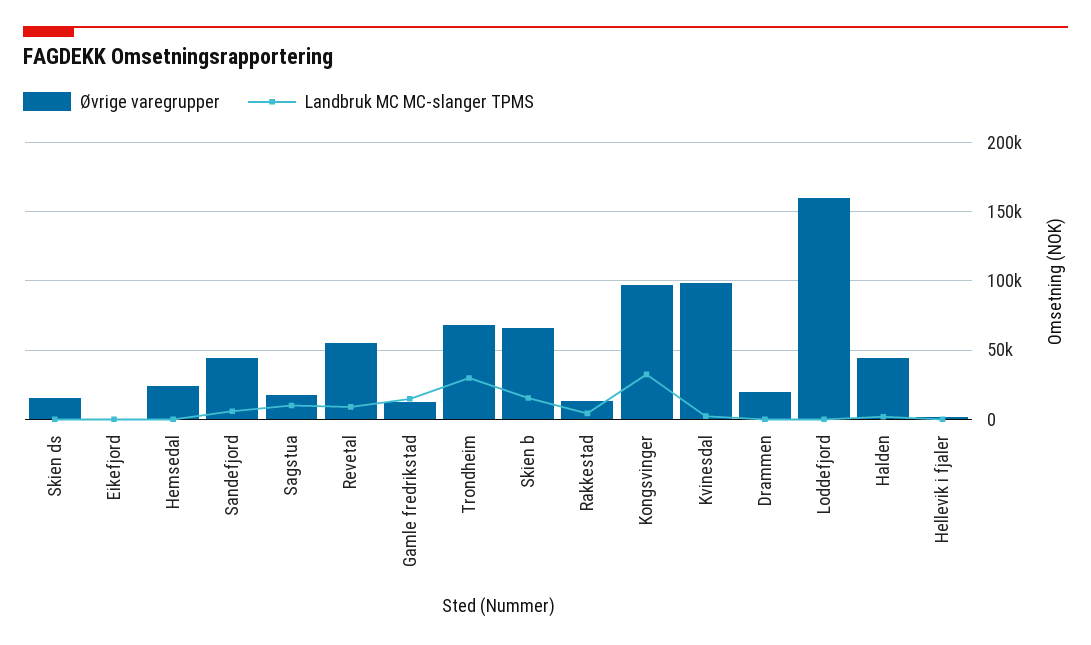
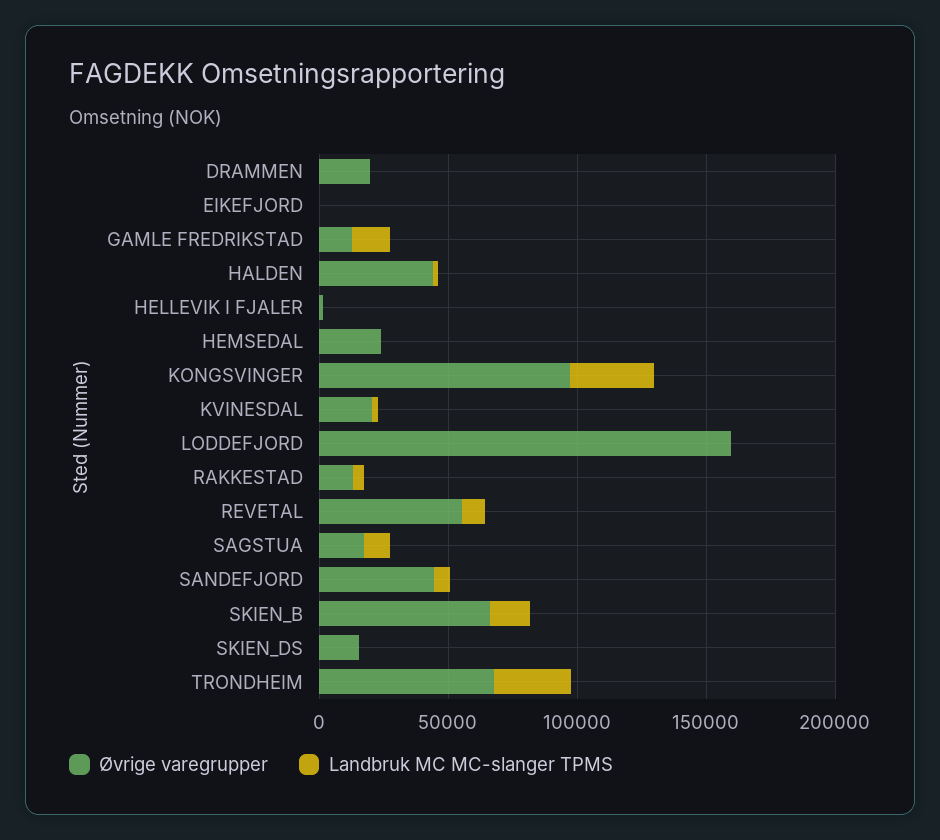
Øvrige varegrupper, Kvinesdal: 100000 -> 20000

